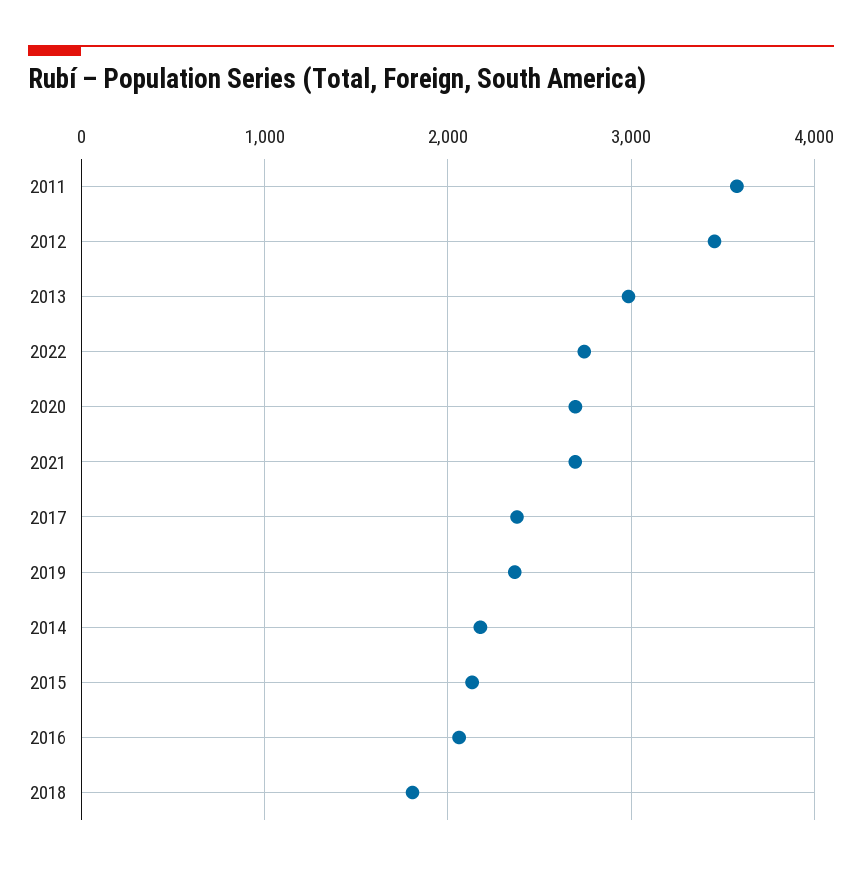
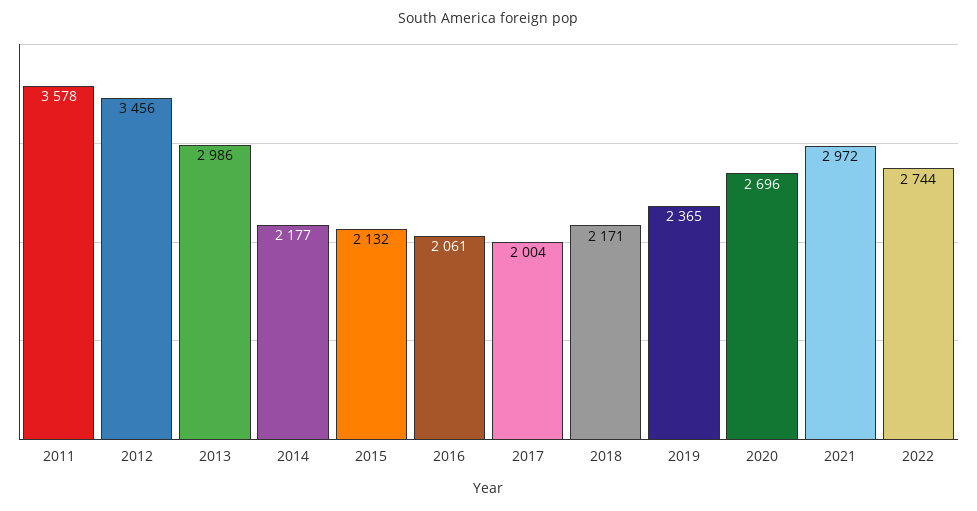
2021: 2700 -> 2972
2017: 2400 -> 2004
2018: 1800 -> 2171

